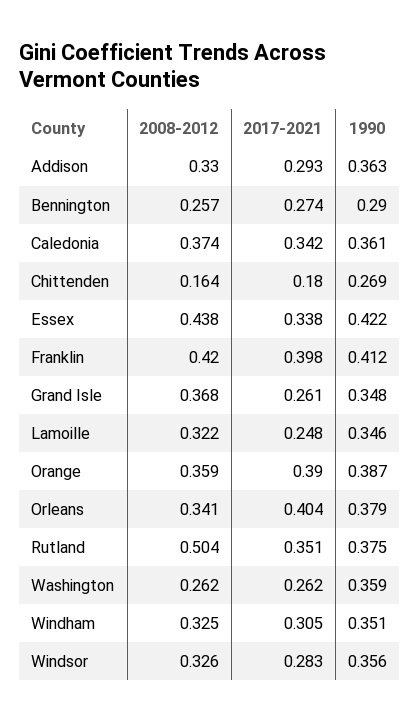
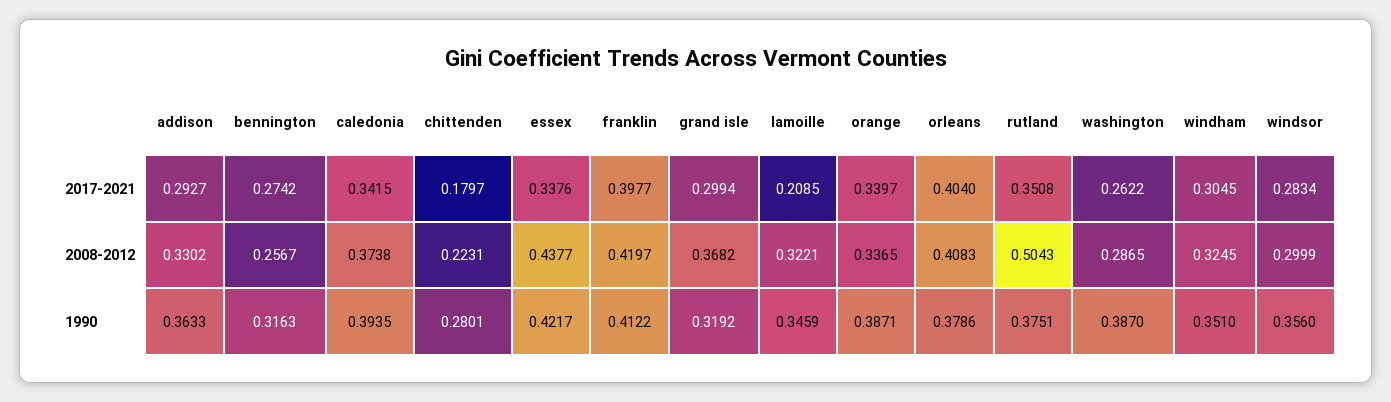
1990, Bennington: 0.29 -> 0.3163
1990, Caledonia: 0.361 -> 0.3935
2008-2012, Chittenden: 0.164 -> 0.2231
1990, Chittenden: 0.269 -> 0.2801
2017-2021, Grand Isle: 0.261 -> 0.2994
1990, Grand Isle: 0.348 -> 0.3192
2017-2021, Lamoille: 0.248 -> 0.2085
2008-2012, Orange: 0.359 -> 0.3365
2017-2021, Orange: 0.39 -> 0.3397
2008-2012, Orleans: 0.341 -> 0.4083
2008-2012, Washington: 0.262 -> 0.2865
1990, Washington: 0.359 -> 0.387
2008-2012, Windsor: 0.326 -> 0.2999

